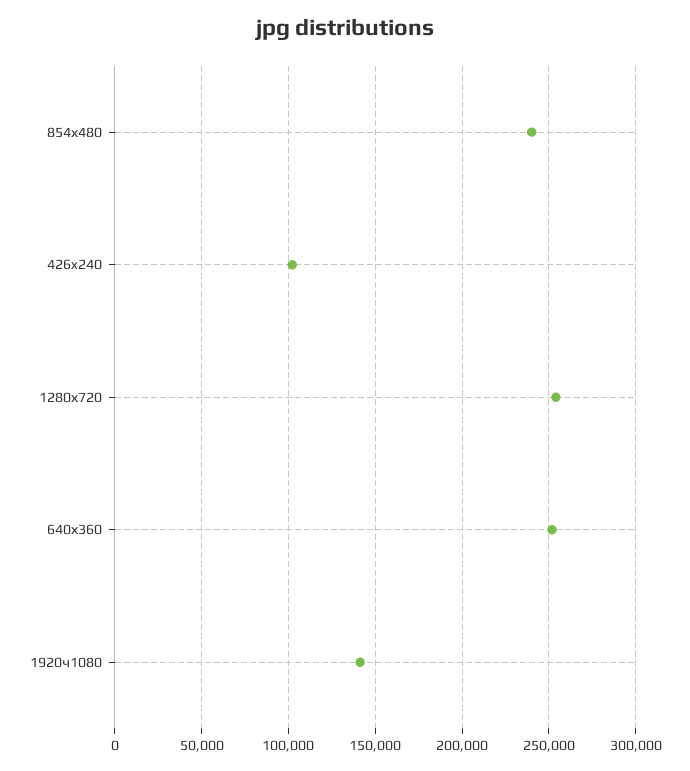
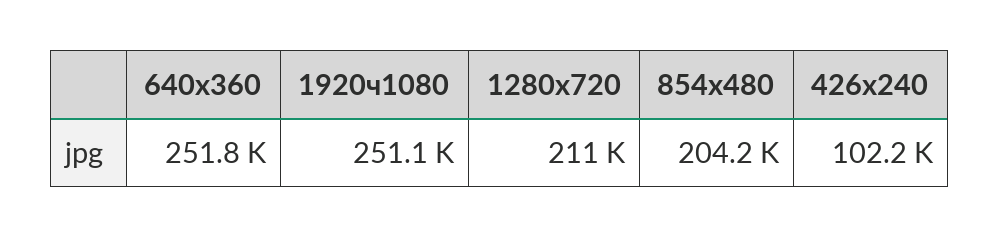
854х480: 240000 -> 204200
1280х720: 255000 -> 211000
1920ч1080: 140000 -> 251100

